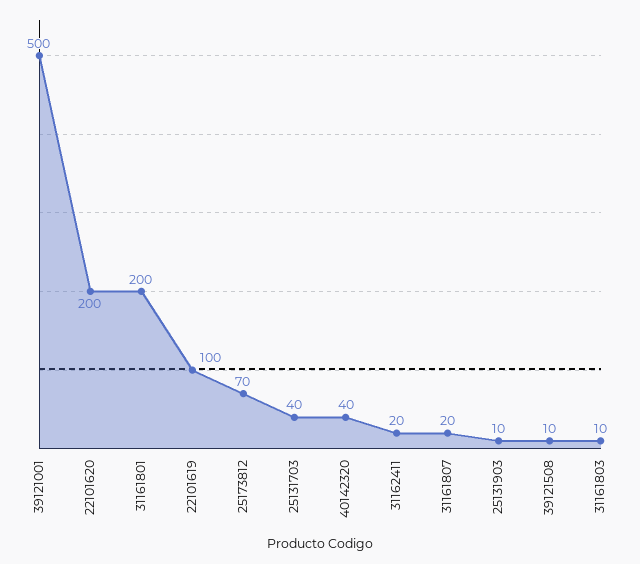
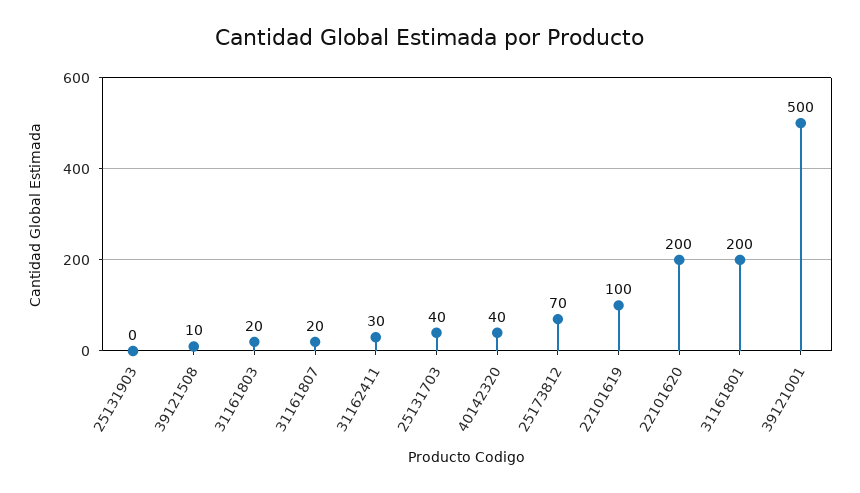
31162411: 20 -> 30
25131903: 10 -> 0
31161803: 10 -> 20

